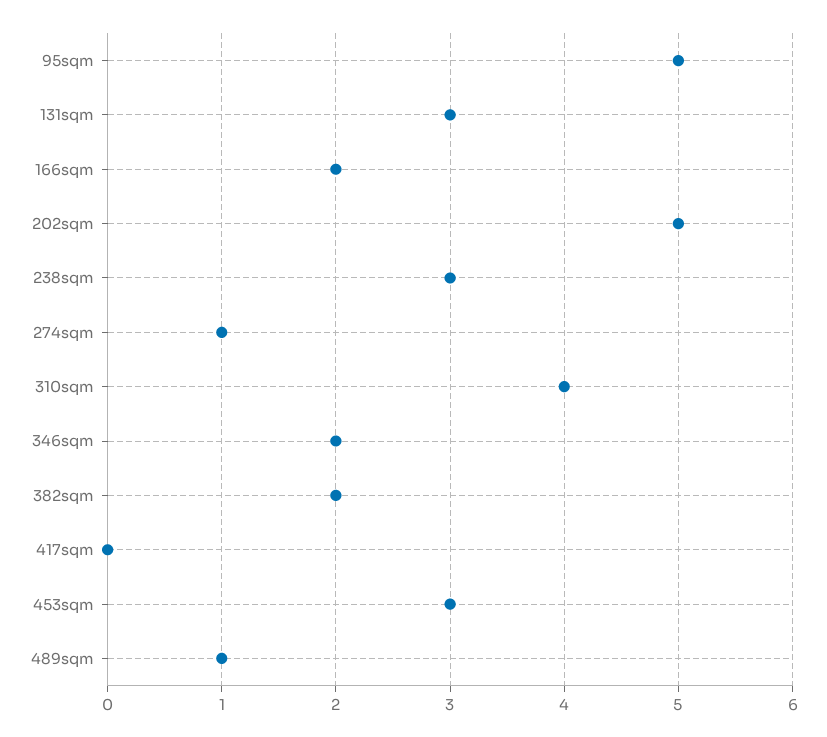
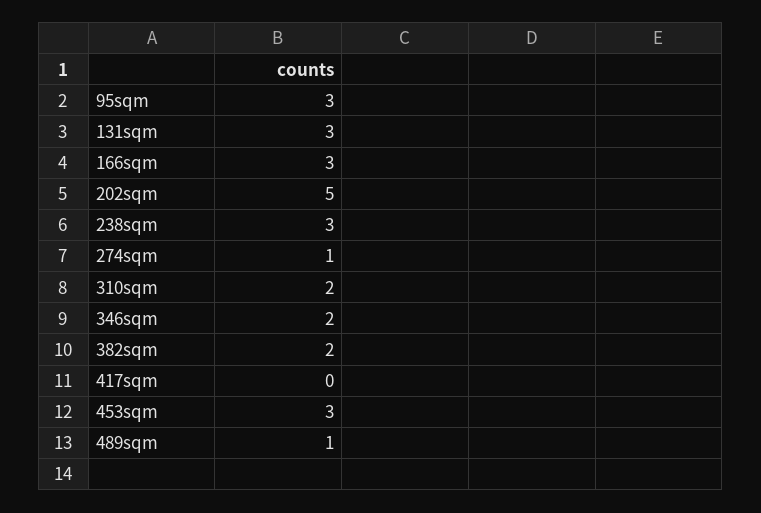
95sqm: 5 -> 3
166sqm: 2 -> 3
310sqm: 4 -> 2

